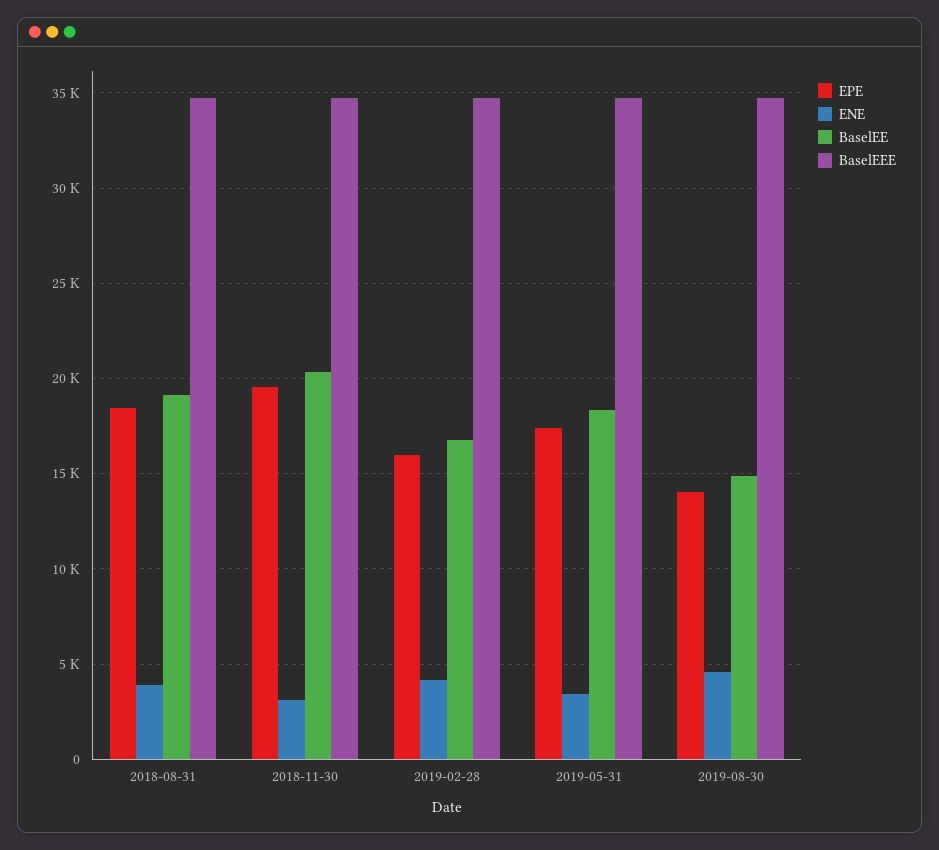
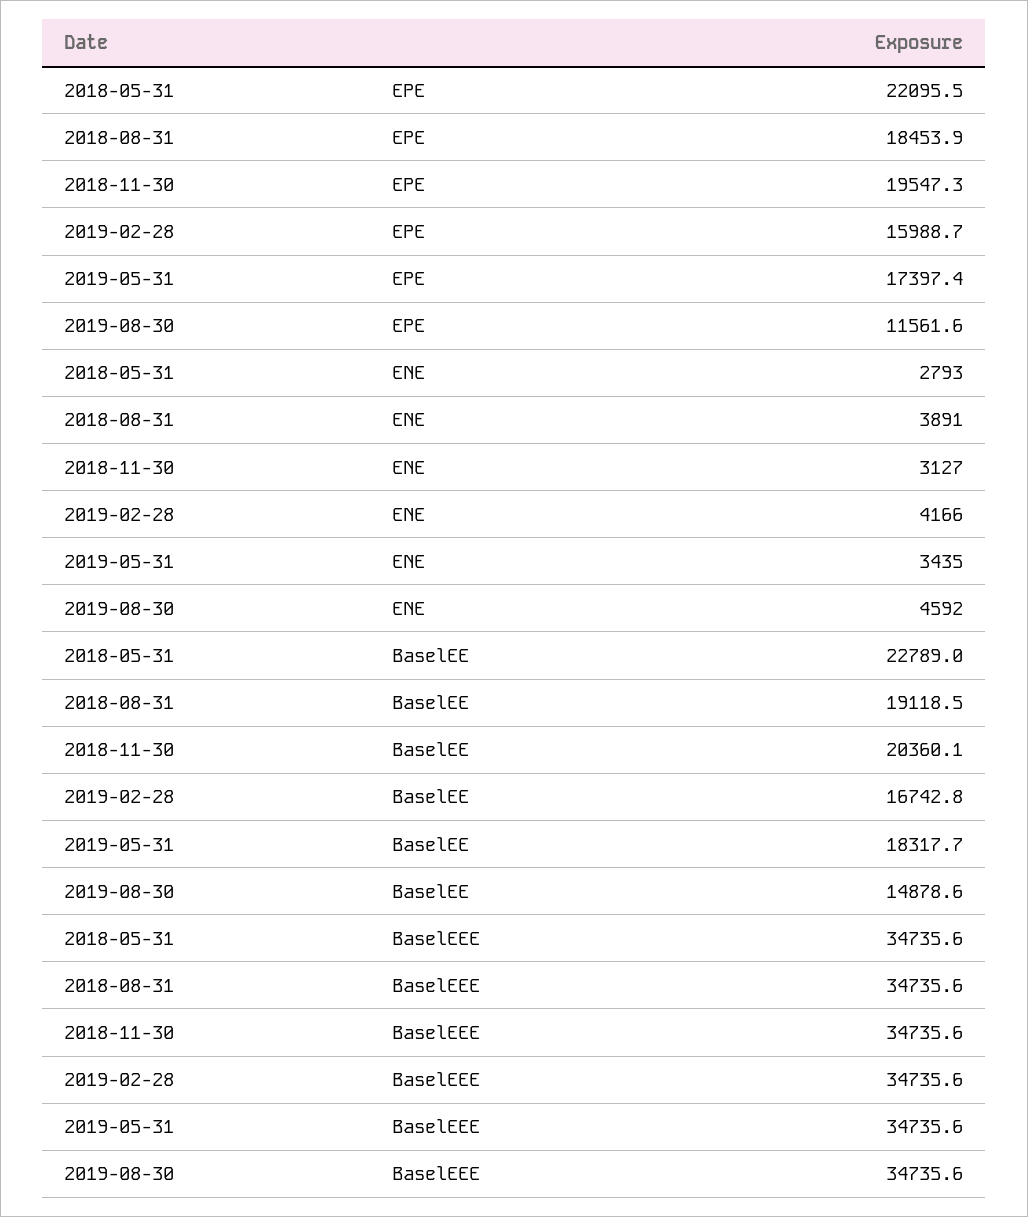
EPE, 2019-08-30: 14000 -> 11561.6
EPE, 2018-05-31: none -> 22095.5
ENE, 2018-05-31: none -> 2793
BaselEE, 2018-05-31: none -> 22789
BaselEEE, 2018-05-31: none -> 34735.6

